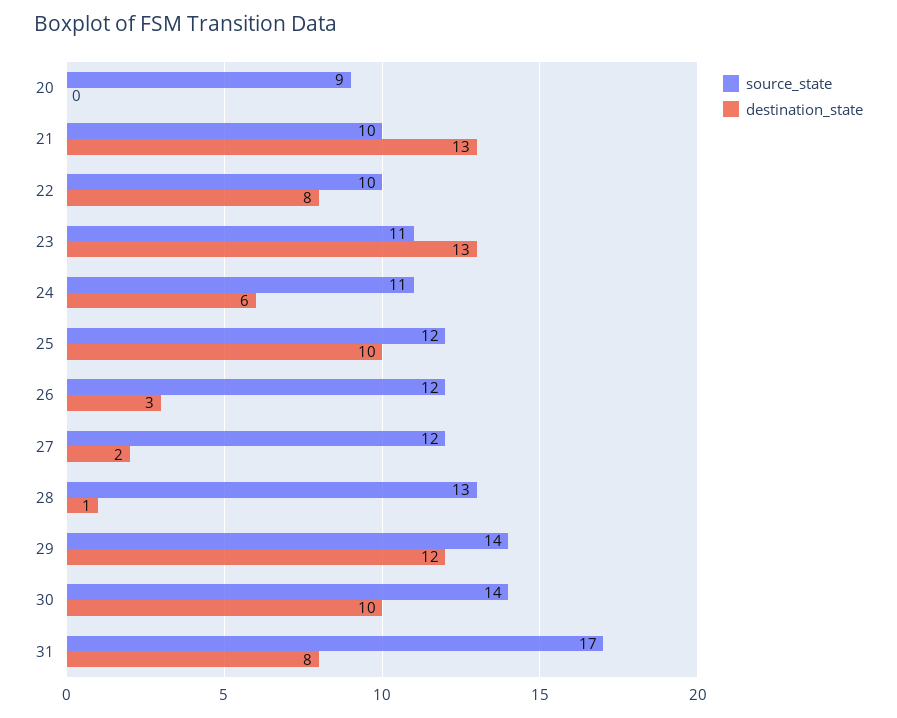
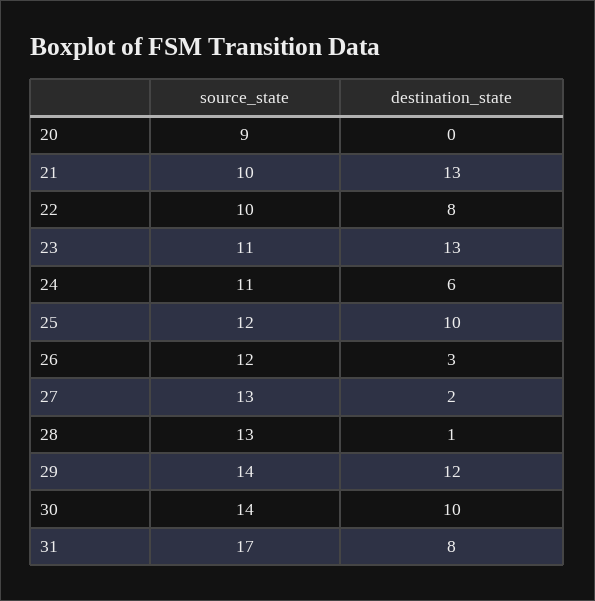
source_state, 27: 12 -> 13

